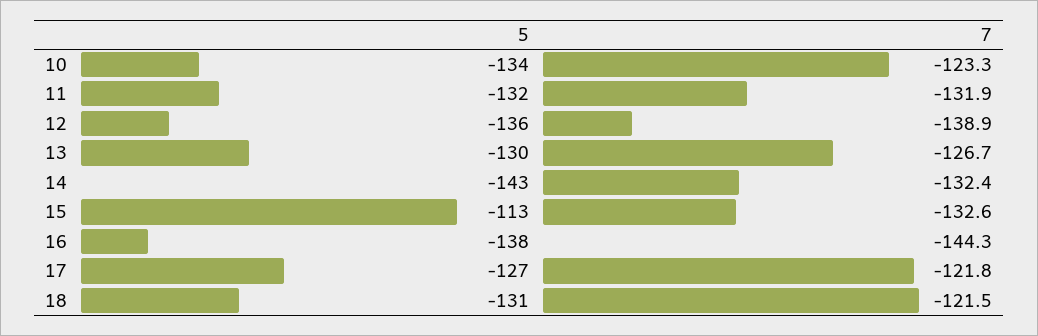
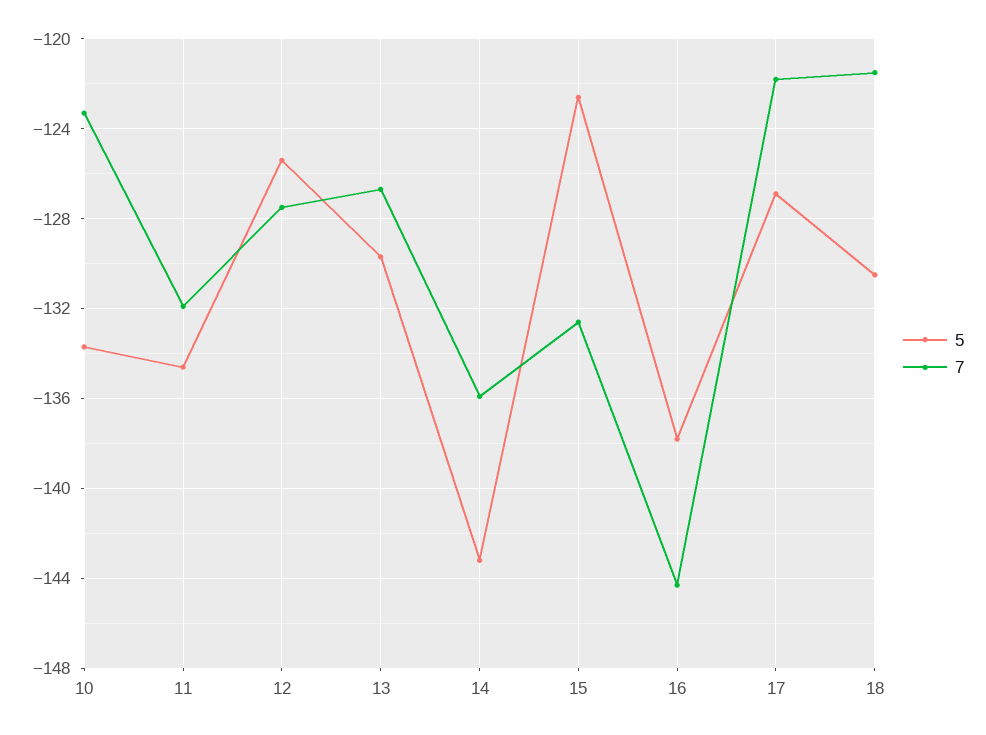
5, 11: -132 -> -134.5
5, 12: -136 -> -125.5
7, 12: -138.9 -> -127.5
7, 14: -132.4 -> -136
5, 15: -113 -> -122.5

